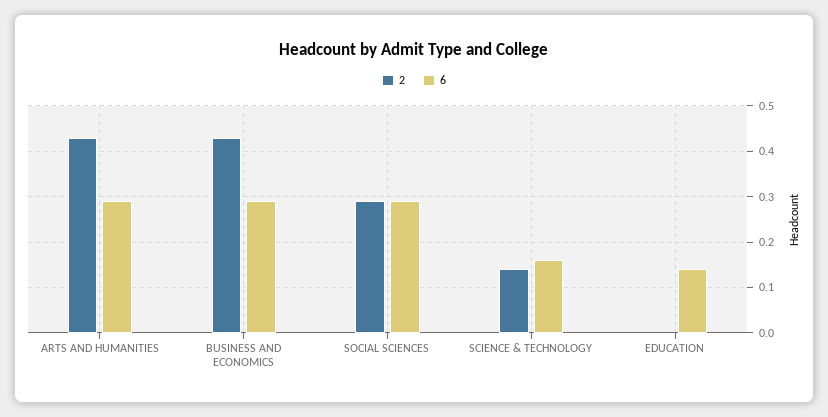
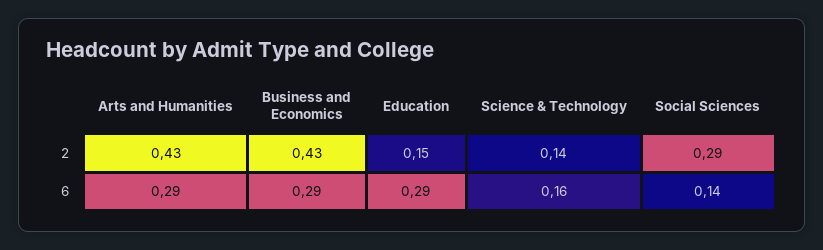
6, SOCIAL SCIENCES: 0.3 -> 0.14
2, EDUCATION: 0 -> 0.15
6, EDUCATION: 0.15 -> 0.29

